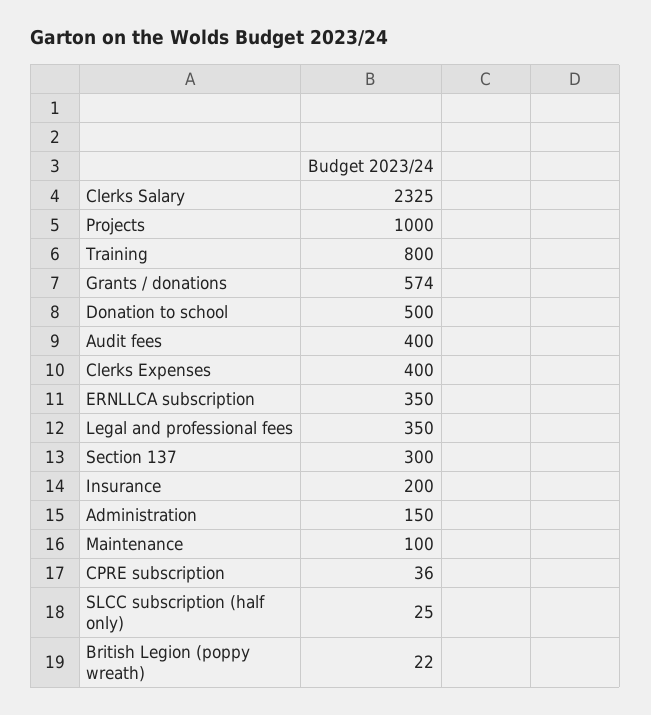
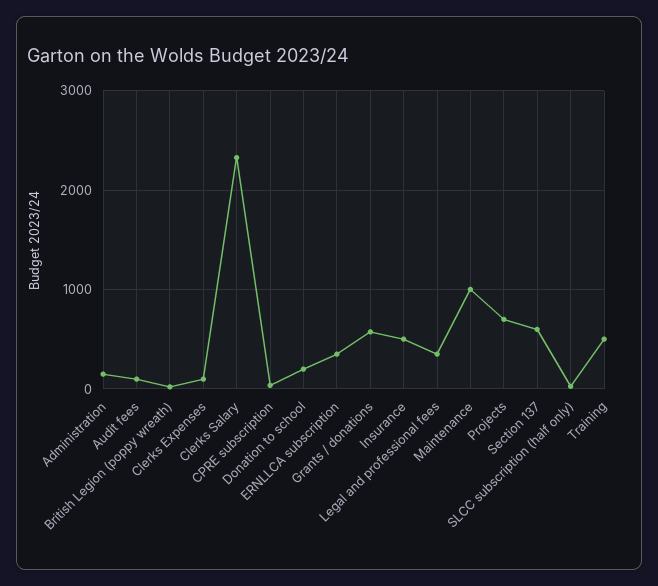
Projects: 1000 -> 700
Training: 800 -> 500
Donation to school: 500 -> 200
Audit fees: 400 -> 100
Clerks Expenses: 400 -> 100
Section 137: 300 -> 600
Insurance: 200 -> 500
Maintenance: 100 -> 1000

